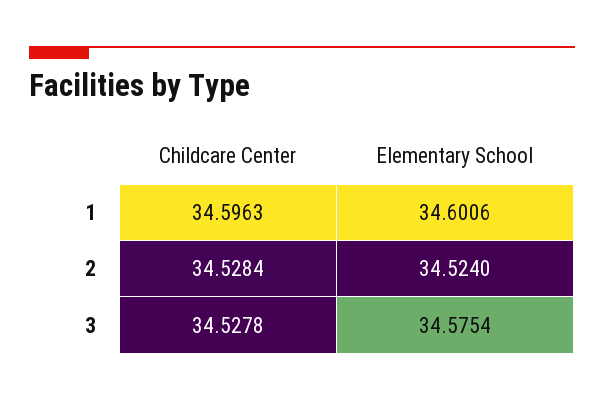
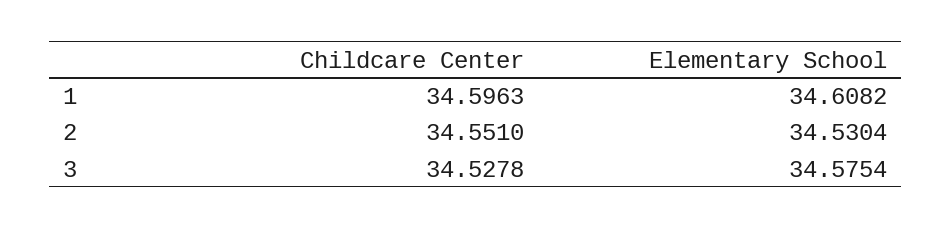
Elementary School, 1: 34.6006 -> 34.6082
Childcare Center, 2: 34.5284 -> 34.551
Elementary School, 2: 34.524 -> 34.5304

